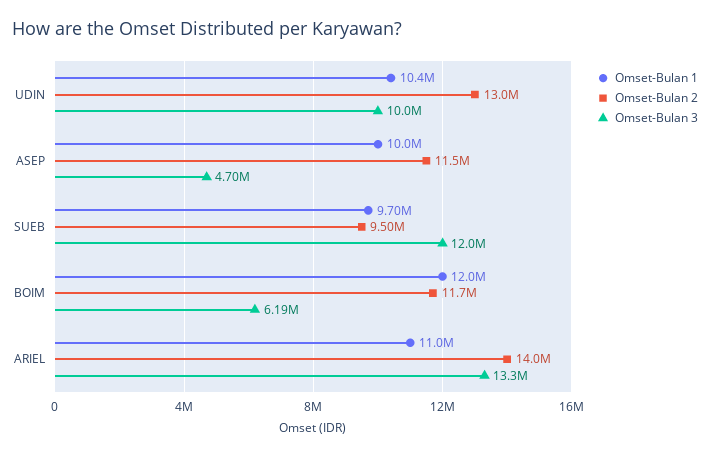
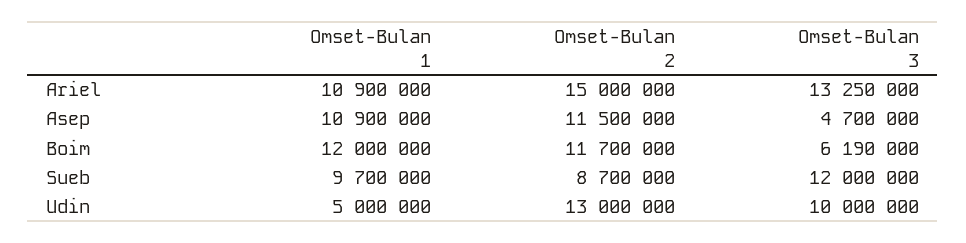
Omset-Bulan 1, UDIN: 10400000 -> 5000000
Omset-Bulan 1, ASEP: 10000000 -> 10900000
Omset-Bulan 2, SUEB: 9500000 -> 8700000
Omset-Bulan 1, ARIEL: 11000000 -> 10900000
Omset-Bulan 2, ARIEL: 14000000 -> 15000000

